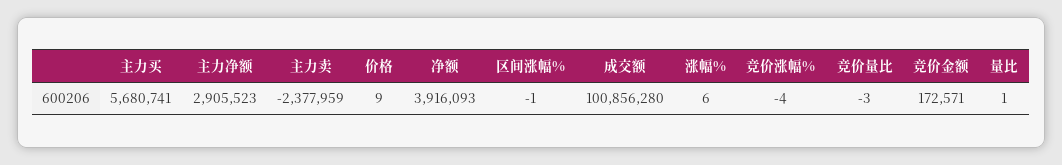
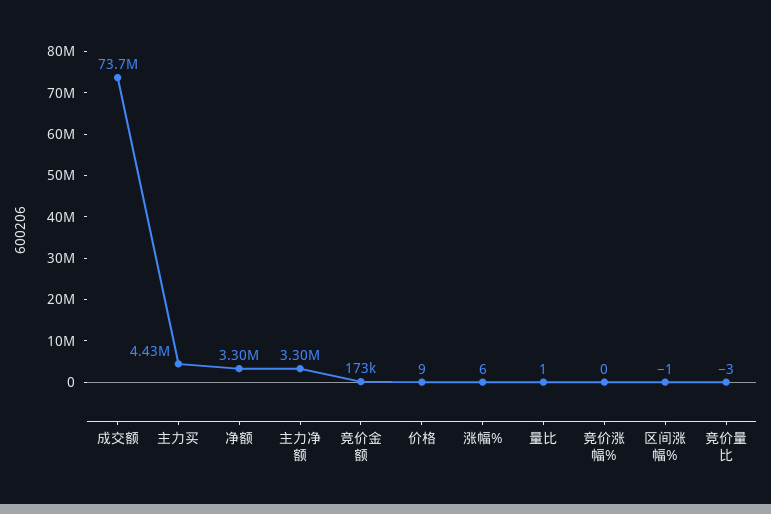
主力买: 5680741 -> 4430000
主力净额: 2905523 -> 3300000
主力卖: -2377959 -> none
净额: 3916093 -> 3300000
成交额: 100856280 -> 73700000
竞价涨幅%: -4 -> 0

